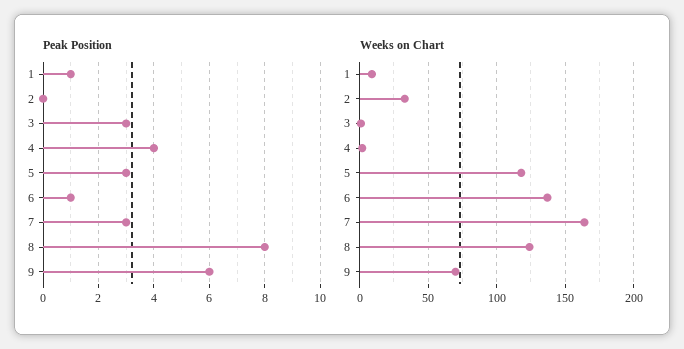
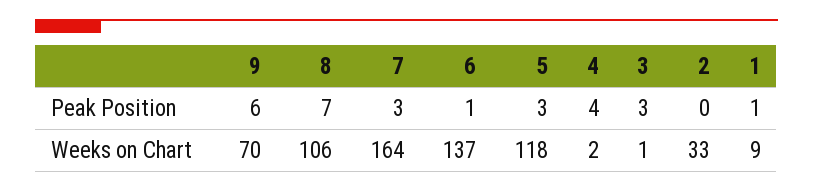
Peak Position, 8: 8 -> 7
Weeks on Chart, 8: 125 -> 106

